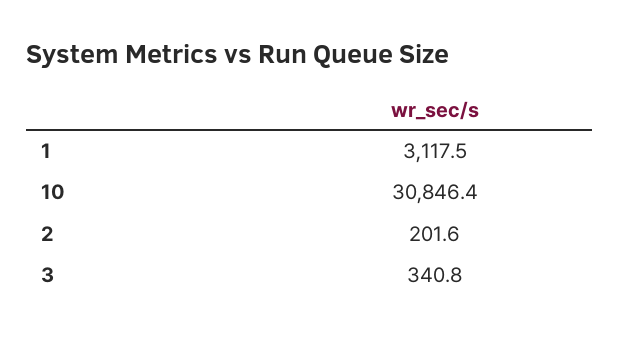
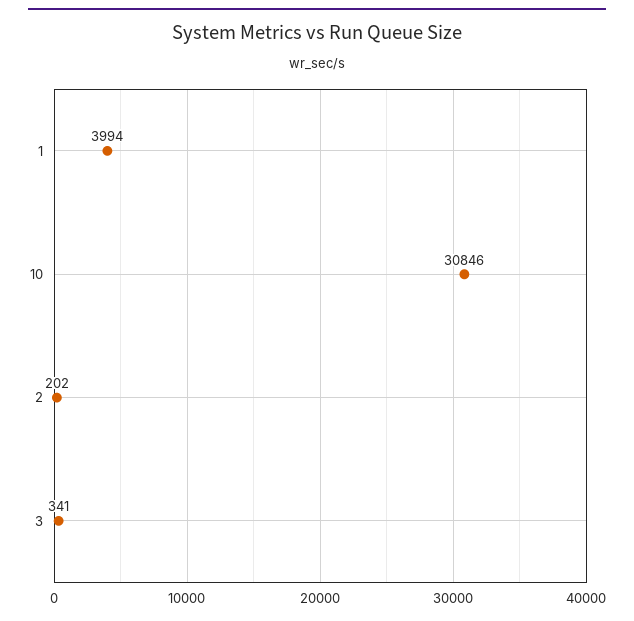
1: 3117.5 -> 3994

